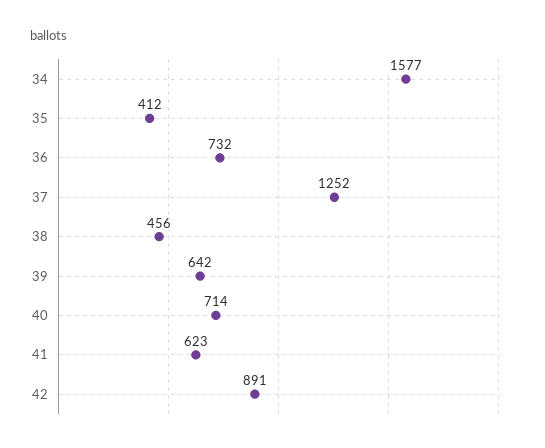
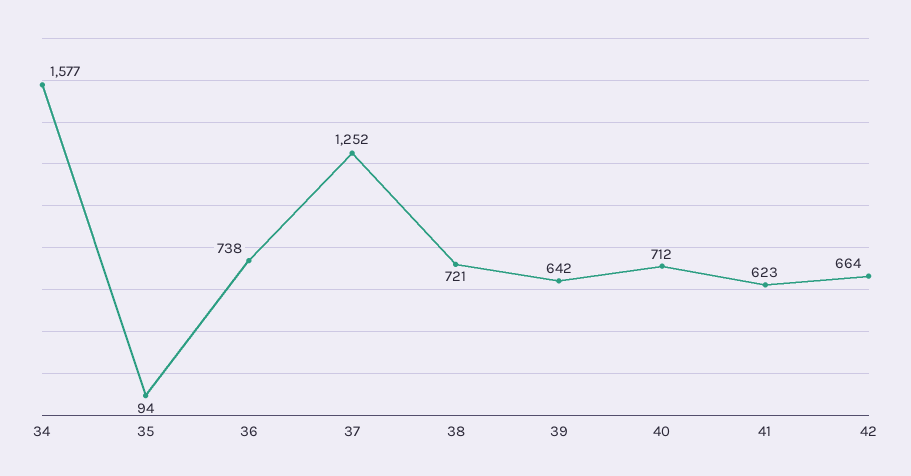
35: 412 -> 94
36: 732 -> 738
38: 456 -> 721
40: 714 -> 712
42: 891 -> 664

